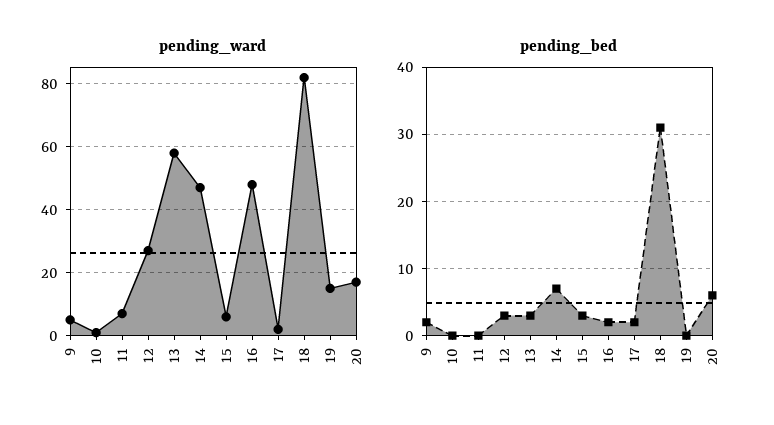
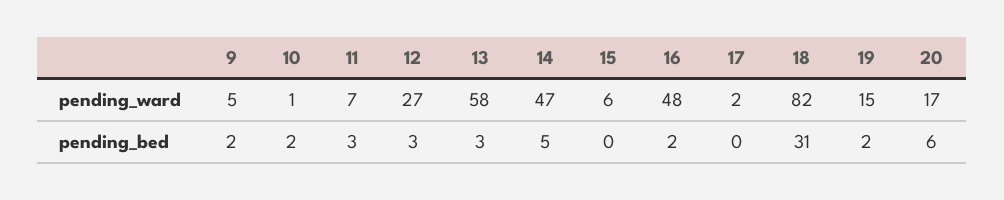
pending_bed, 10: 0 -> 2
pending_bed, 11: 0 -> 3
pending_bed, 14: 7 -> 5
pending_bed, 15: 3 -> 0
pending_bed, 17: 2 -> 0
pending_bed, 19: 0 -> 2

